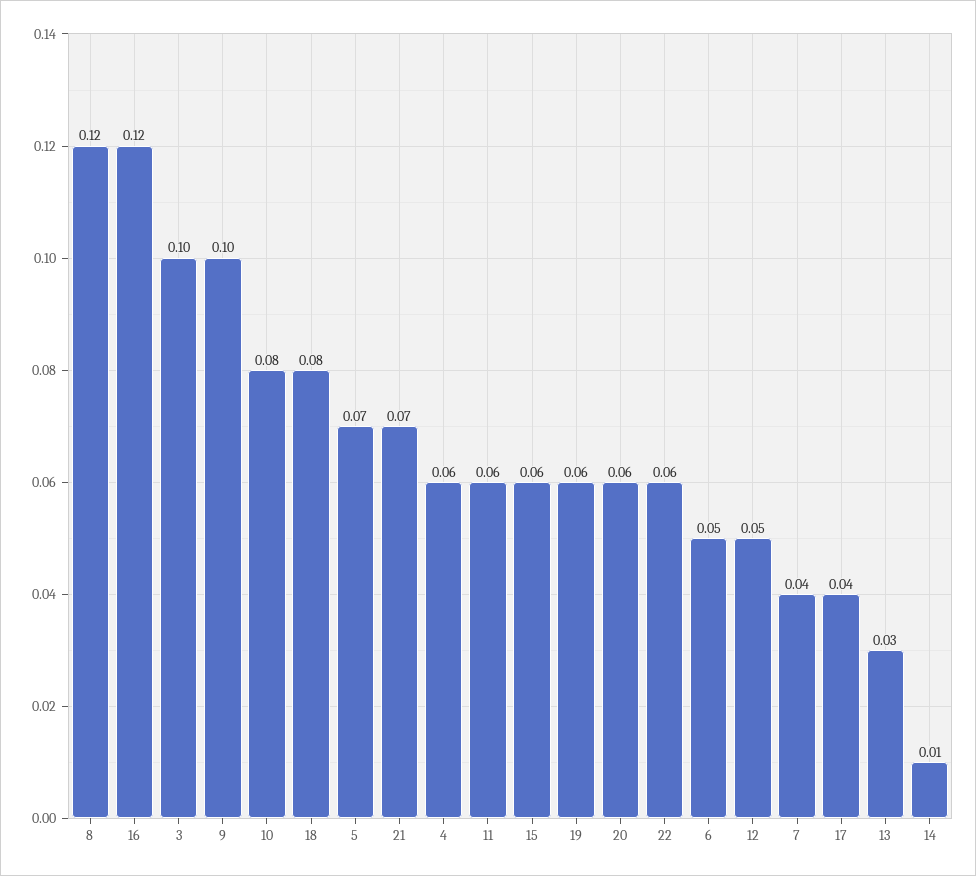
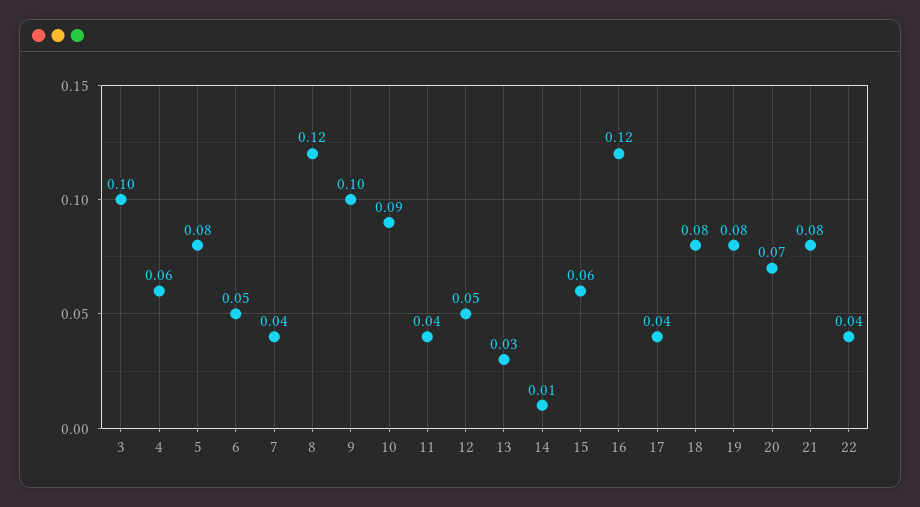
10: 0.08 -> 0.09
5: 0.07 -> 0.08
21: 0.07 -> 0.08
11: 0.06 -> 0.04
19: 0.06 -> 0.08
20: 0.06 -> 0.07
22: 0.06 -> 0.04

